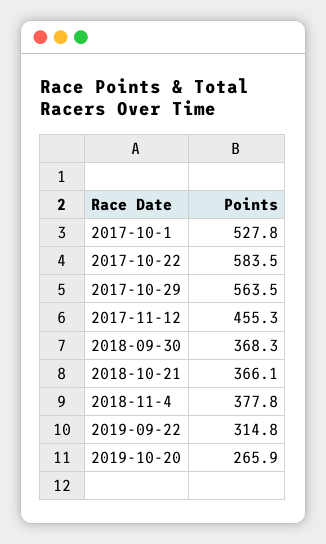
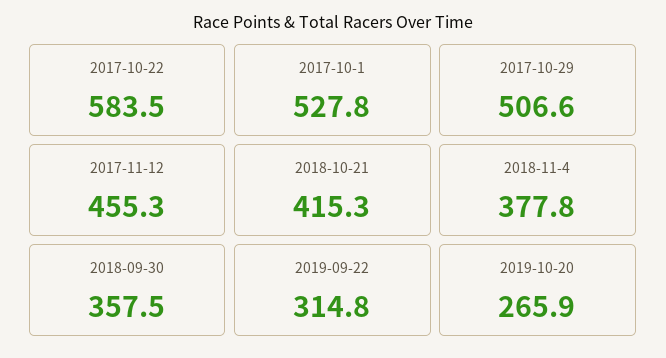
2017-10-29: 563.5 -> 506.6
2018-09-30: 368.3 -> 357.5
2018-10-21: 366.1 -> 415.3

